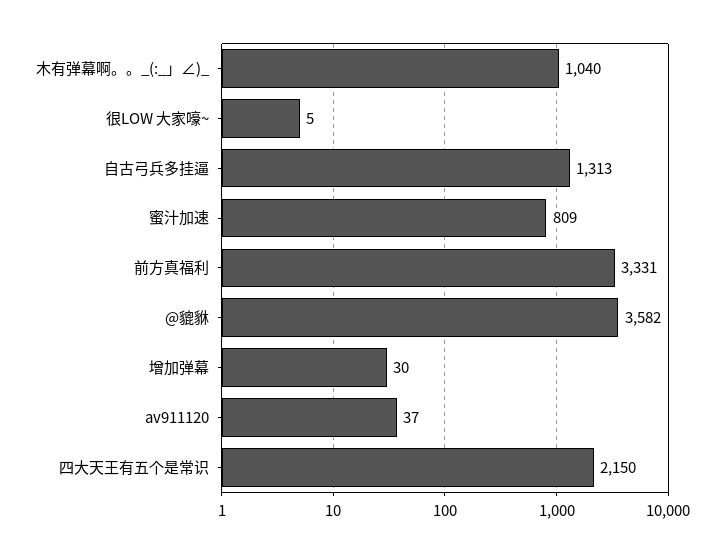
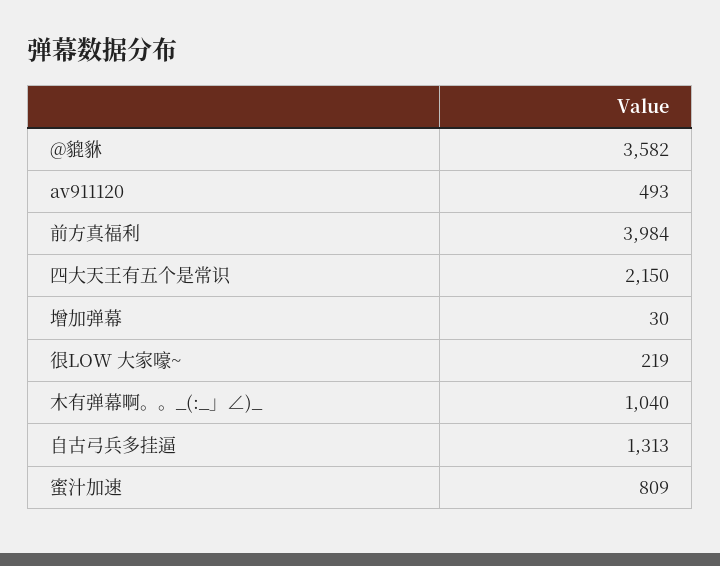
很LOW 大家嚎~: 5 -> 219
前方真福利: 3331 -> 3984
av911120: 37 -> 493

